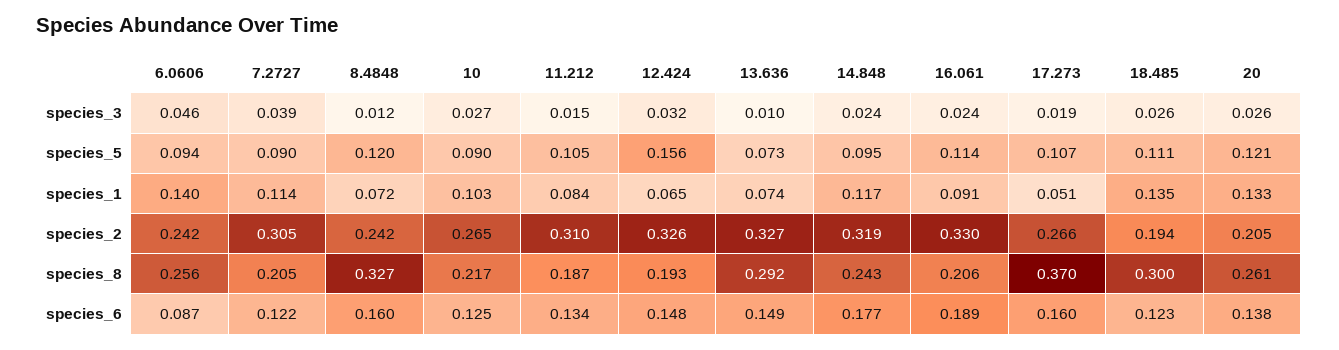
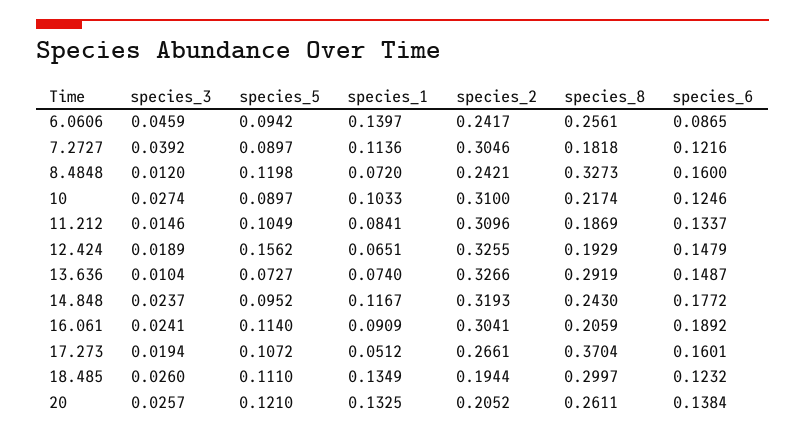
12.424, species_3: 0.032 -> 0.0189
10, species_2: 0.265 -> 0.31
16.061, species_2: 0.33 -> 0.3041
7.2727, species_8: 0.205 -> 0.1818

